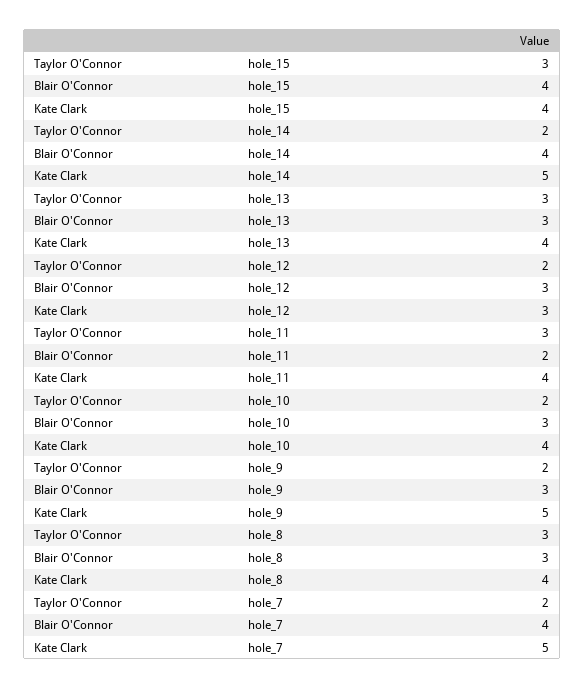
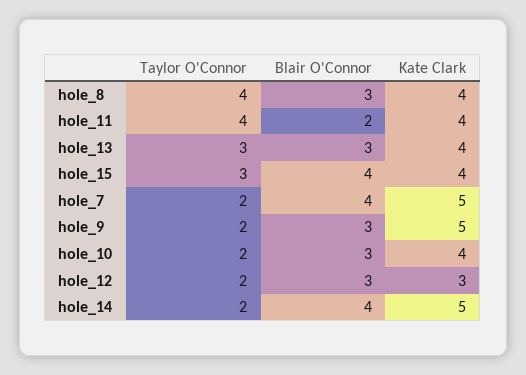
Taylor O'Connor, hole_11: 3 -> 4
Taylor O'Connor, hole_8: 3 -> 4

